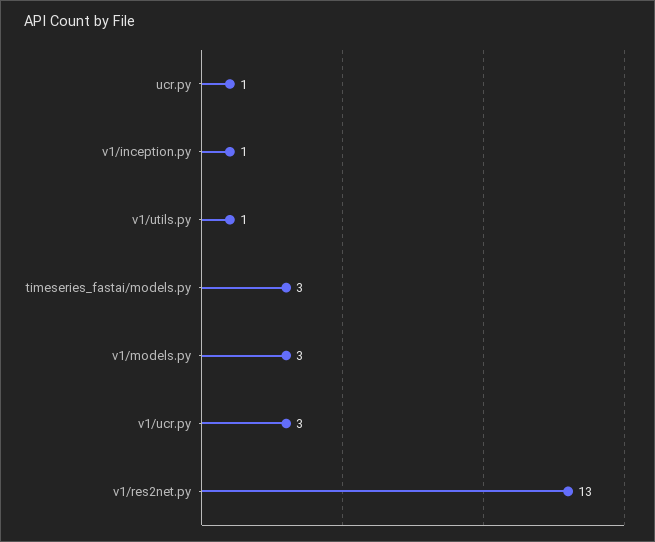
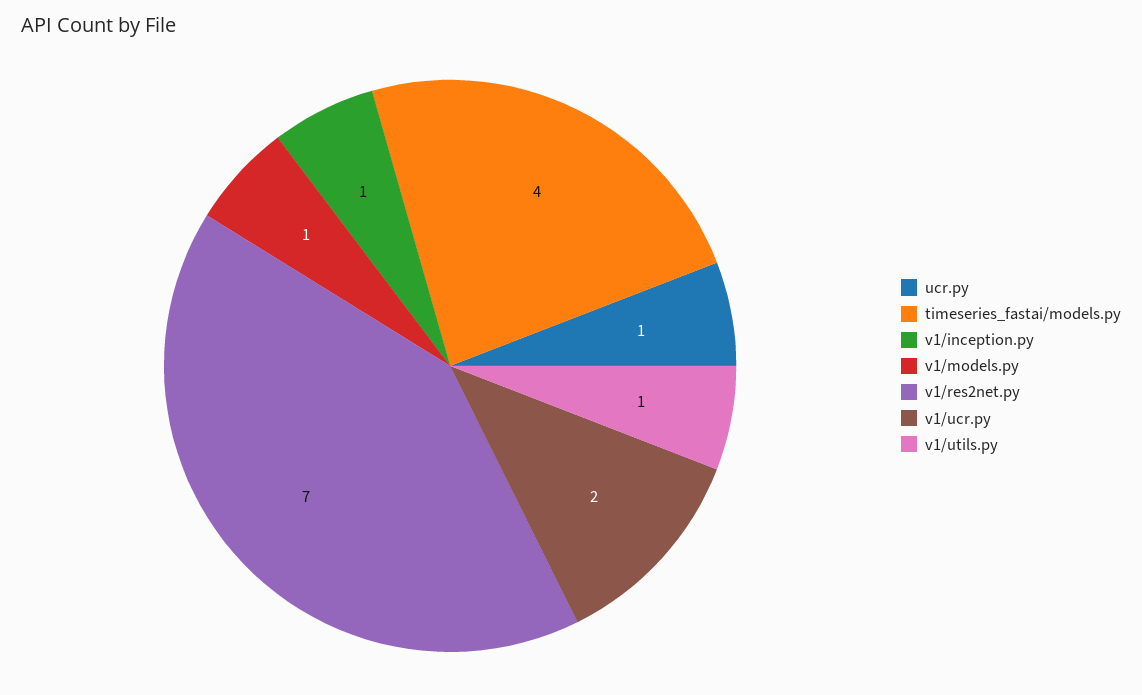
timeseries_fastai/models.py: 3 -> 4
v1/models.py: 3 -> 1
v1/ucr.py: 3 -> 2
v1/res2net.py: 13 -> 7

